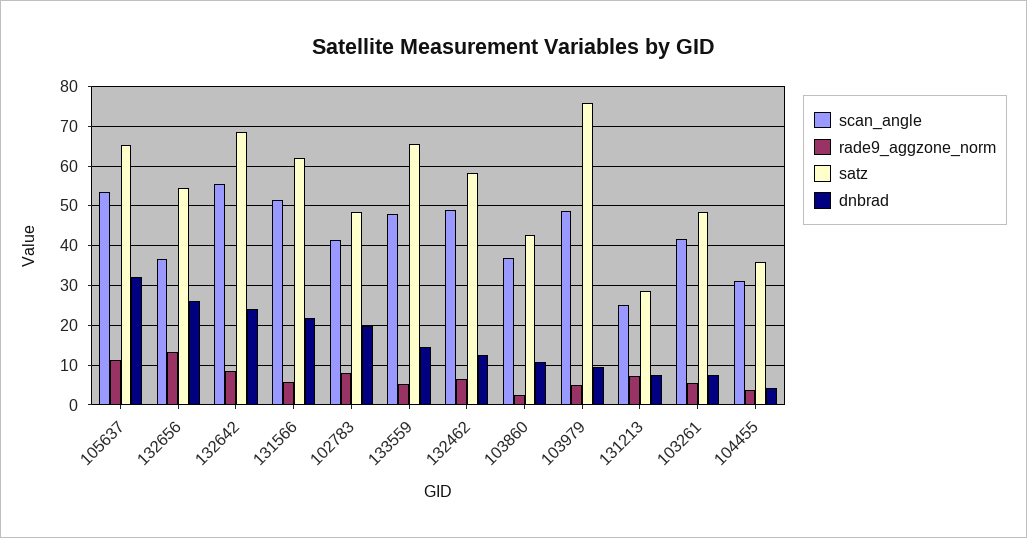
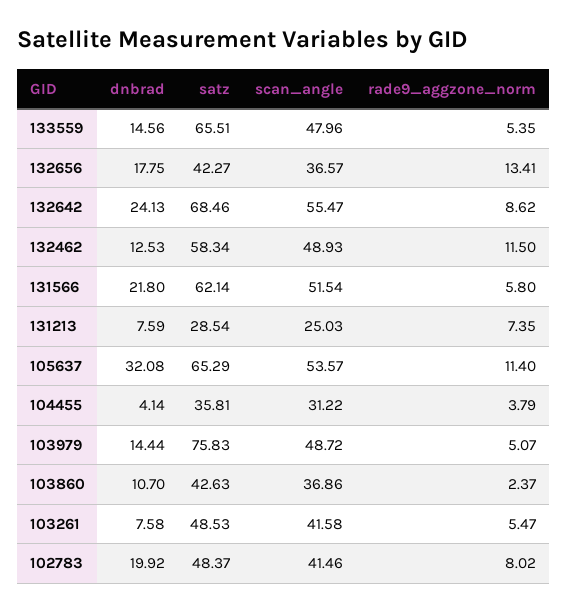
satz, 132656: 54 -> 42.27
dnbrad, 132656: 26 -> 17.75
rade9_aggzone_norm, 132462: 6 -> 11.5
dnbrad, 103979: 10 -> 14.44

